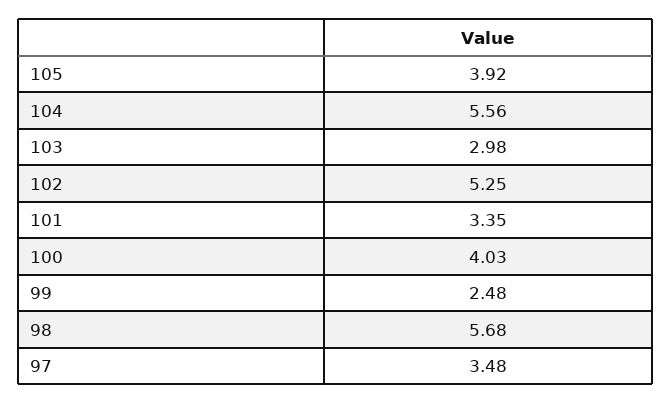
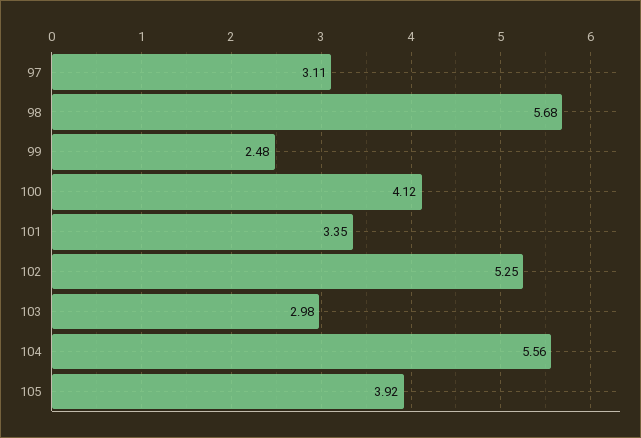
100: 4.03 -> 4.12
97: 3.48 -> 3.11

